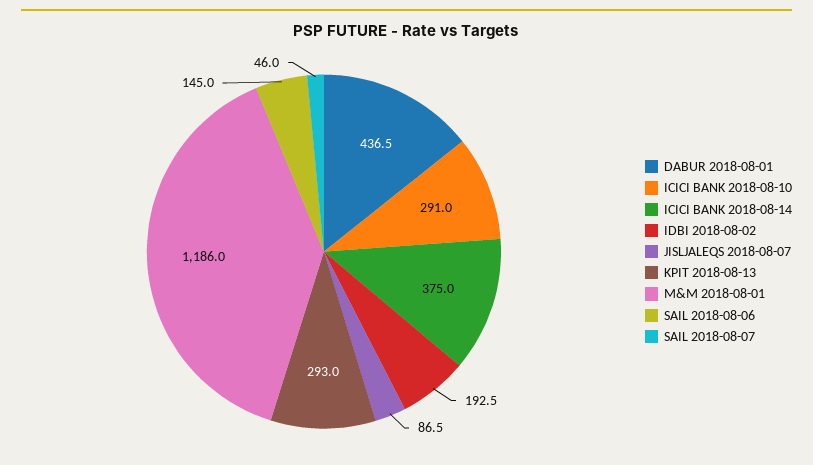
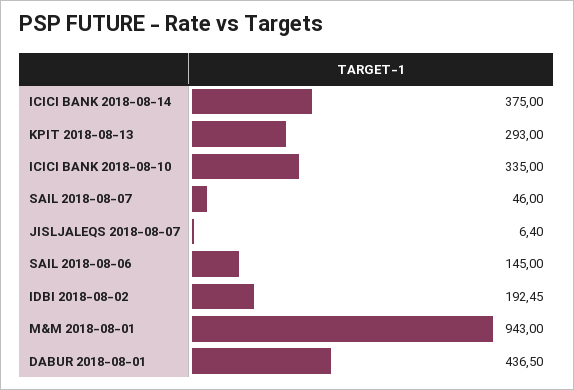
ICICI BANK 2018-08-10: 291 -> 335
JISLJALEQS 2018-08-07: 86.5 -> 6.4
M&M 2018-08-01: 1186 -> 943

